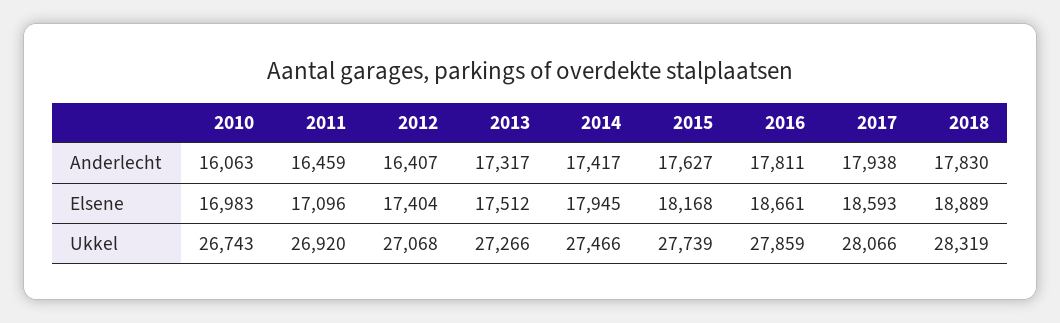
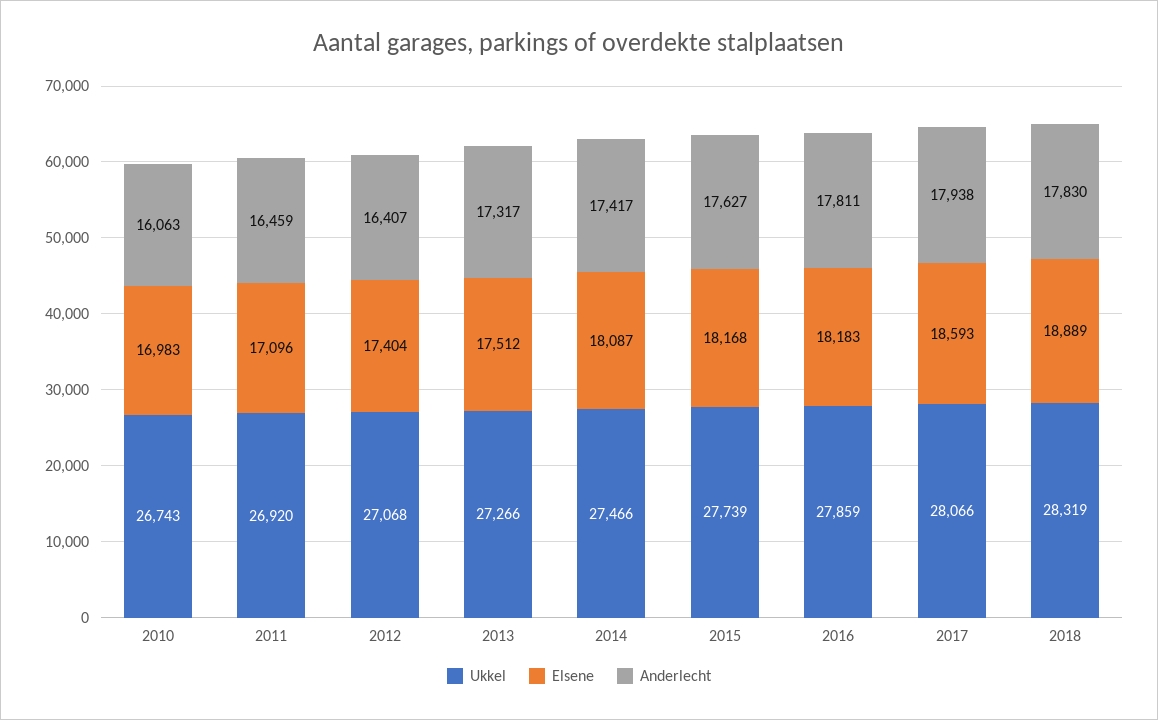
Elsene, 2014: 17945 -> 18087
Elsene, 2016: 18661 -> 18183

